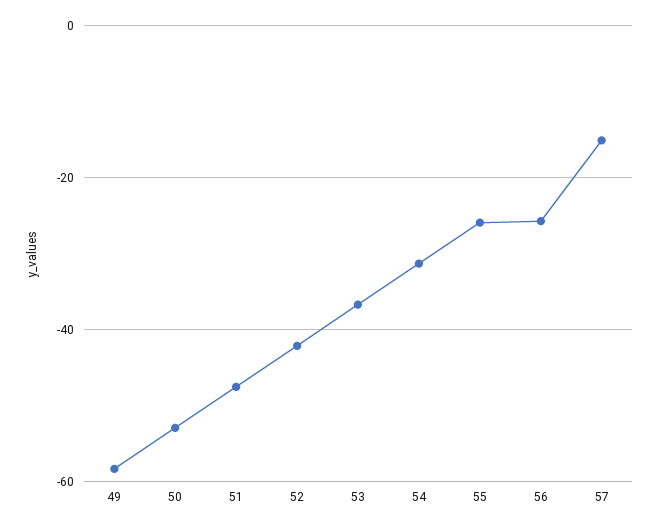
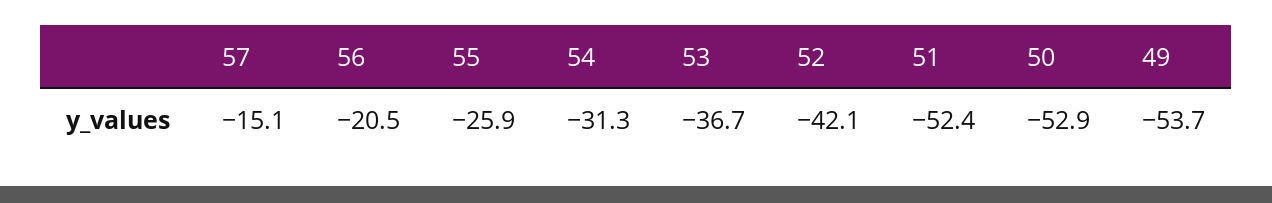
49: -58 -> -53.7
51: -48 -> -52.4
56: -26 -> -20.5

